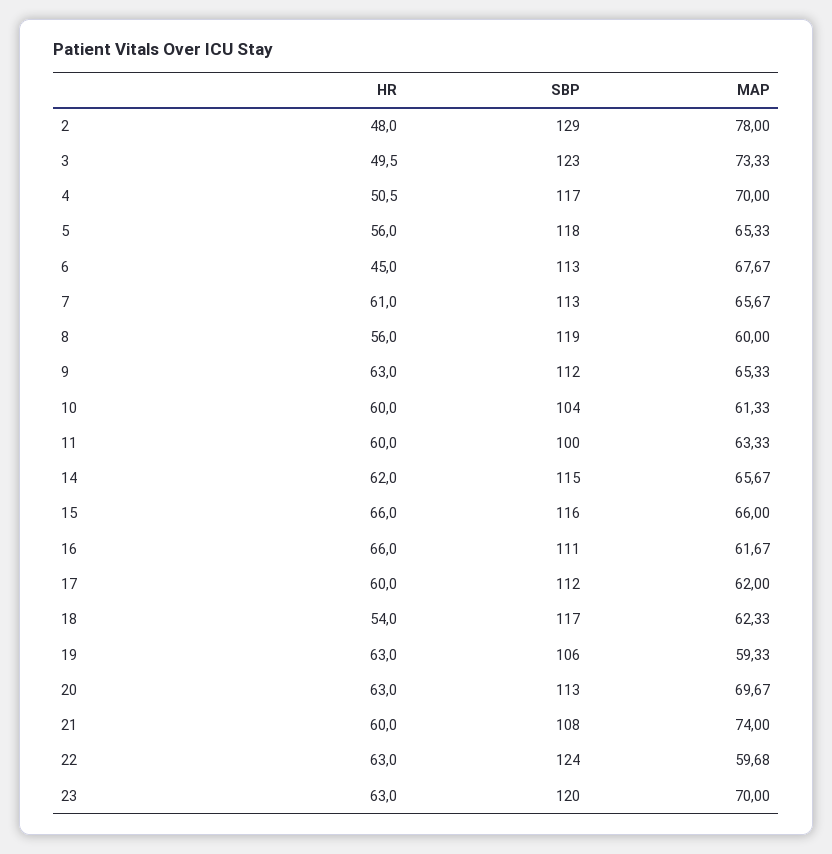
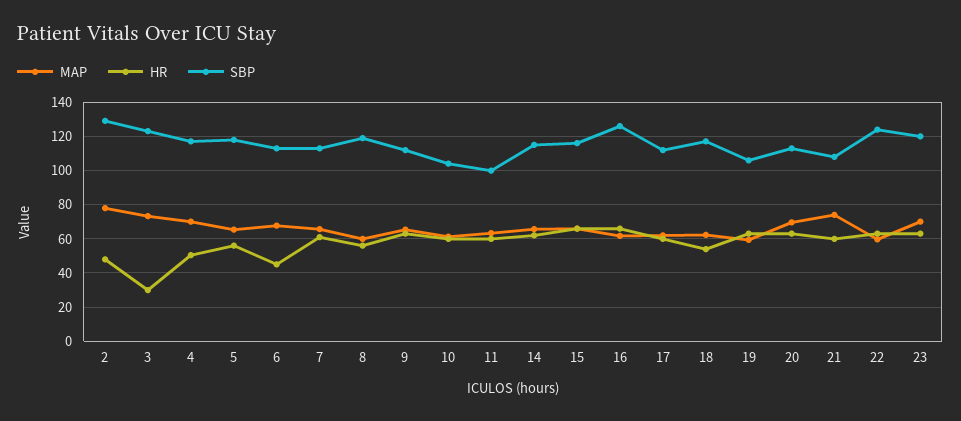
HR, 3: 49.5 -> 30
SBP, 16: 111 -> 125

